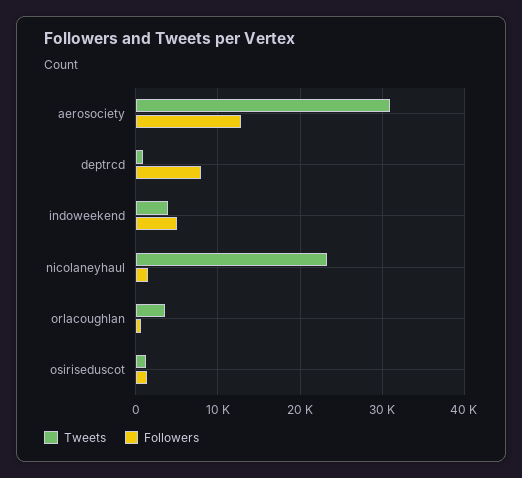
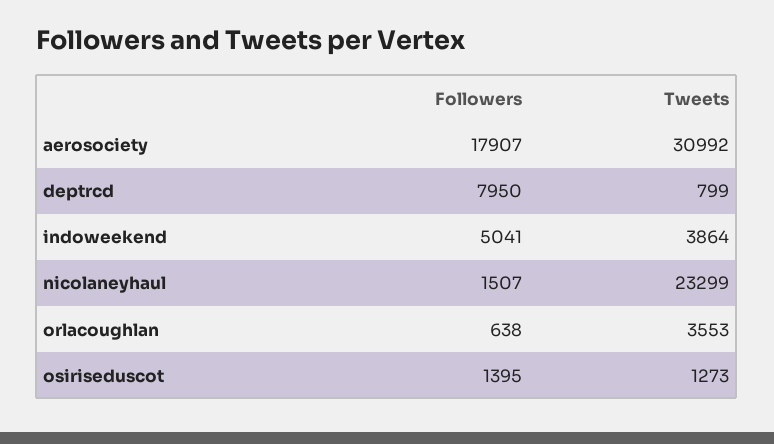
Followers, aerosociety: 13000 -> 17907

